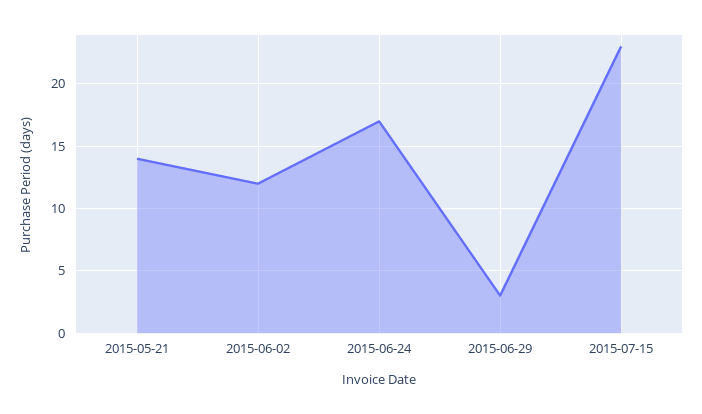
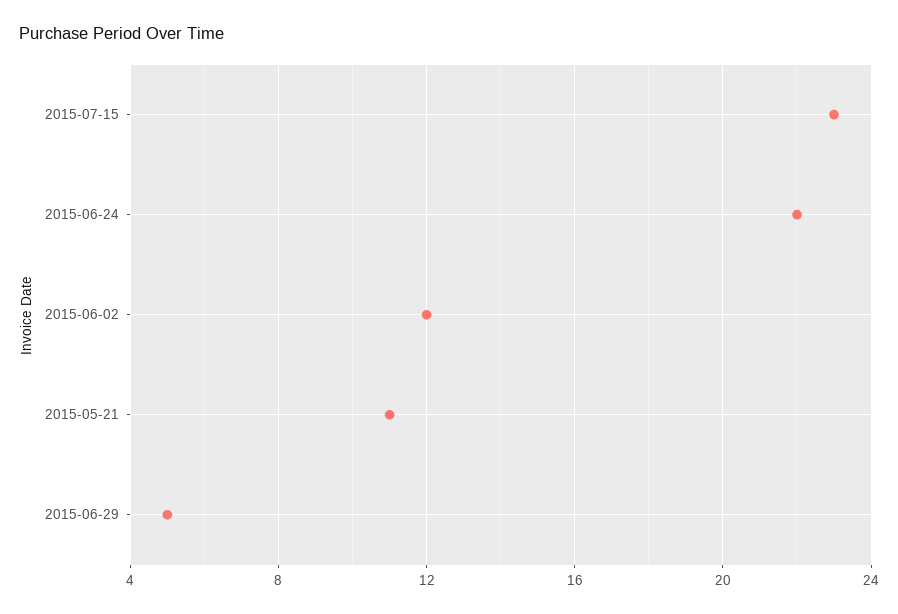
2015-05-21: 14 -> 11
2015-06-24: 17 -> 22
2015-06-29: 3 -> 5

